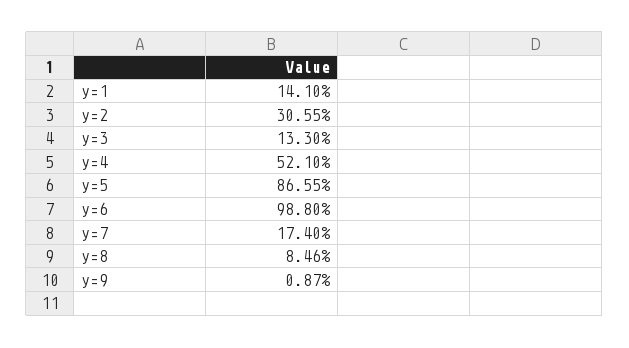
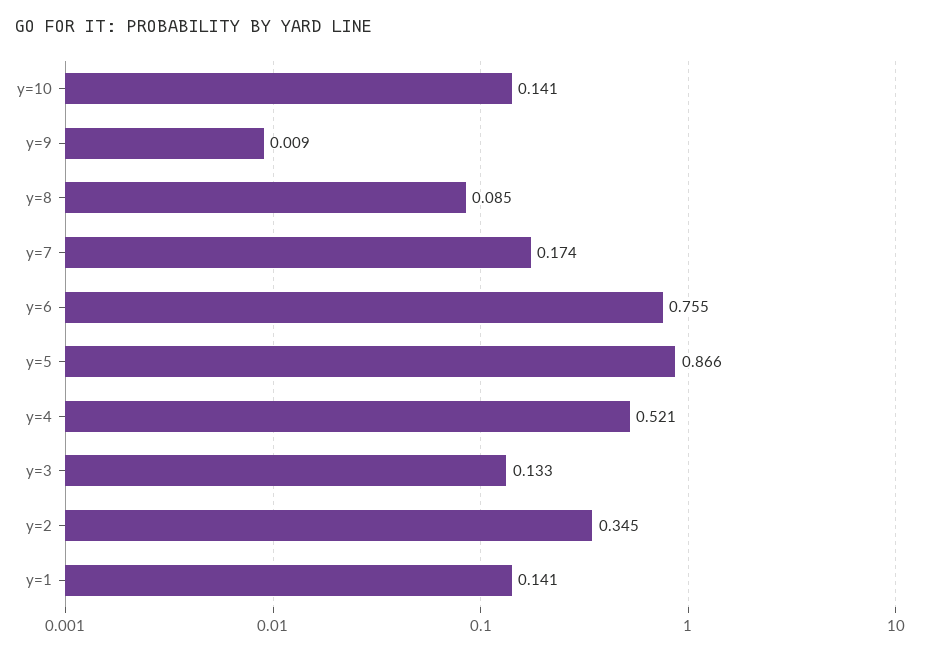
y=2: 0.3055 -> 0.345
y=6: 0.988 -> 0.755
y=10: none -> 0.141

